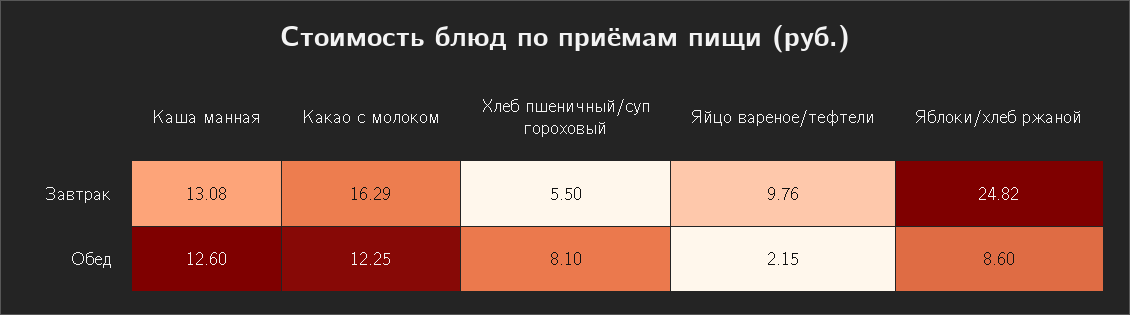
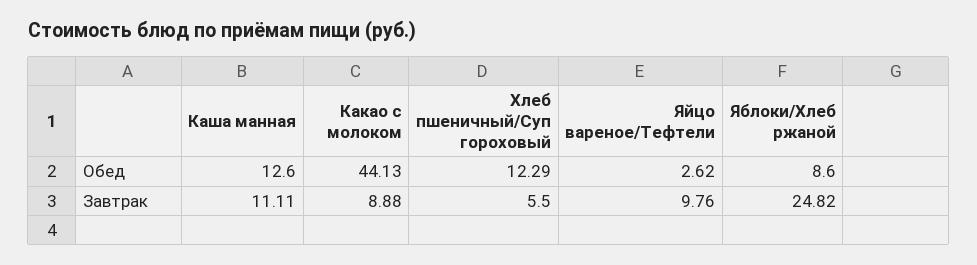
Каша манная, Завтрак: 13.08 -> 11.11
Какао с молоком, Завтрак: 16.29 -> 8.88
Какао с молоком, Обед: 12.25 -> 44.13
Хлеб пшеничный/суп гороховый, Обед: 8.1 -> 12.29
Яйцо вареное/тефтели, Обед: 2.15 -> 2.62

